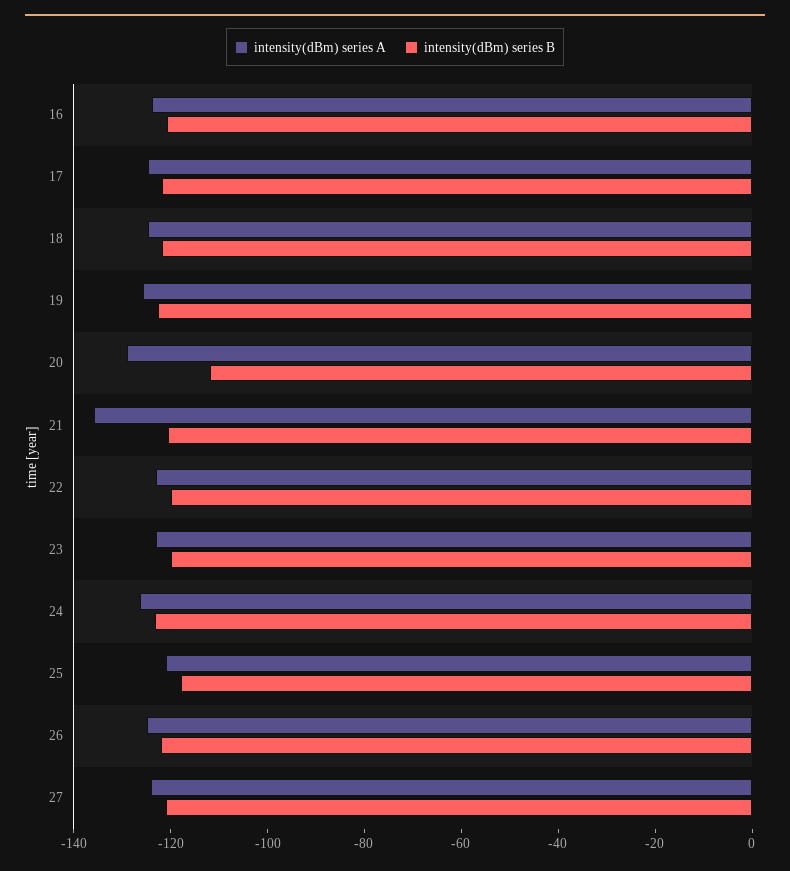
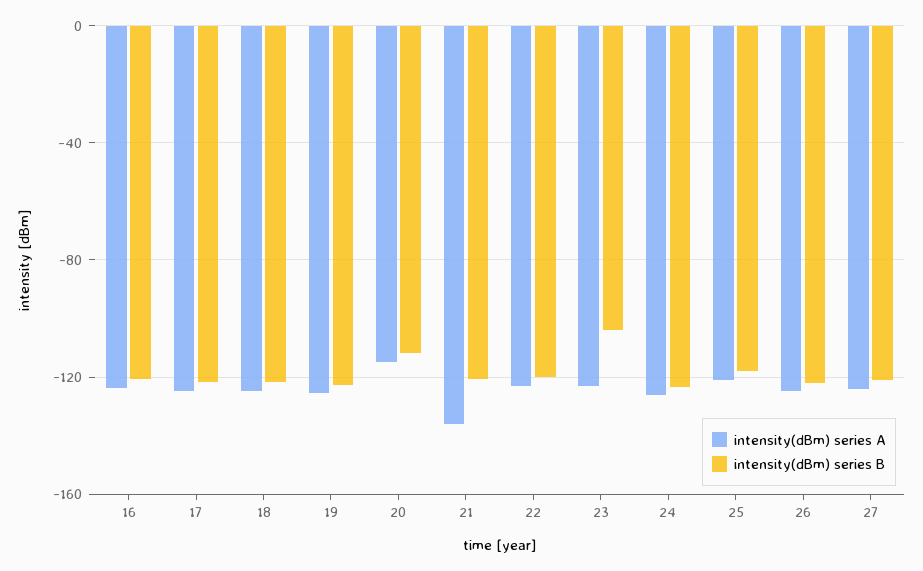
intensity(dBm) series A, 20: -130 -> -115
intensity(dBm) series B, 23: -120 -> -105

